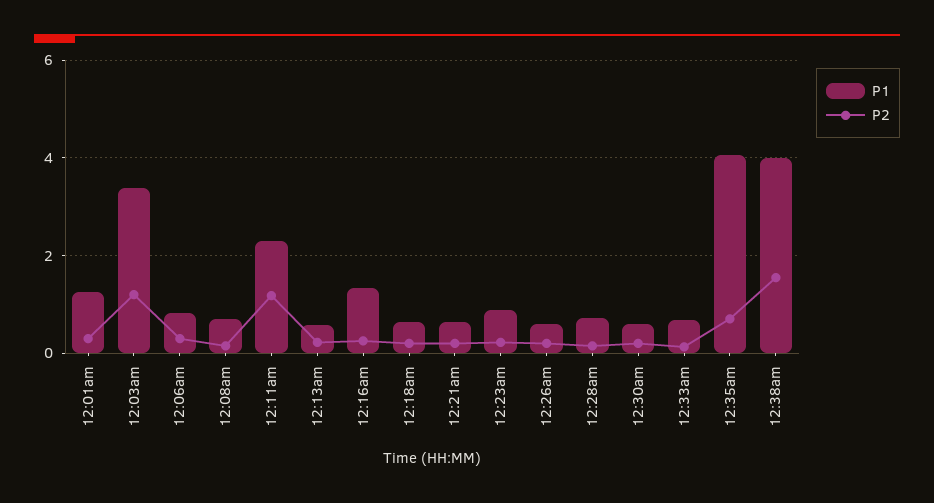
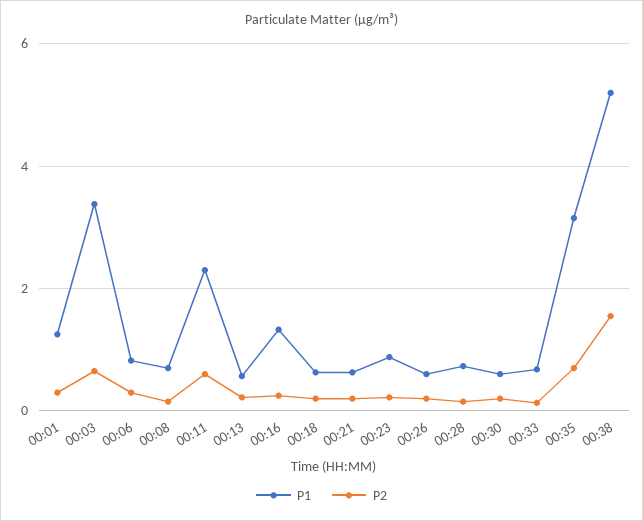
P2, 12:03am: 1.2 -> 0.6
P2, 12:11am: 1.2 -> 0.6
P1, 12:35am: 4 -> 3.2
P1, 12:38am: 4 -> 5.2

